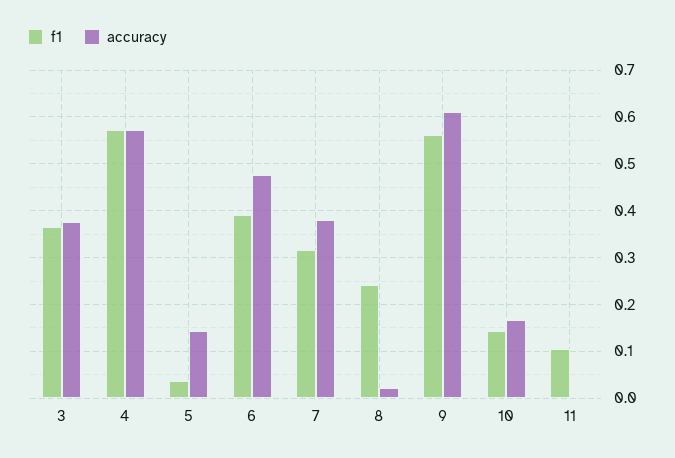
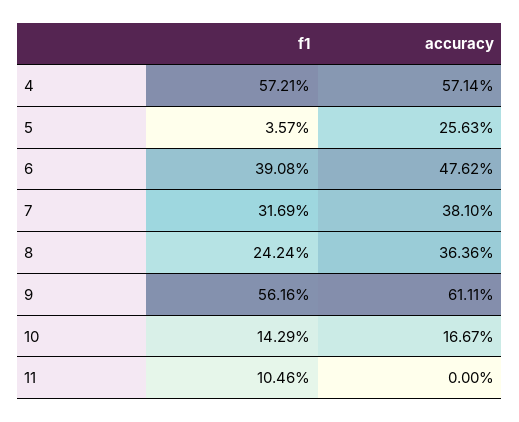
f1, 3: 0.36 -> none
accuracy, 3: 0.38 -> none
accuracy, 5: 0.14 -> 0.2563
accuracy, 8: 0.02 -> 0.3636

